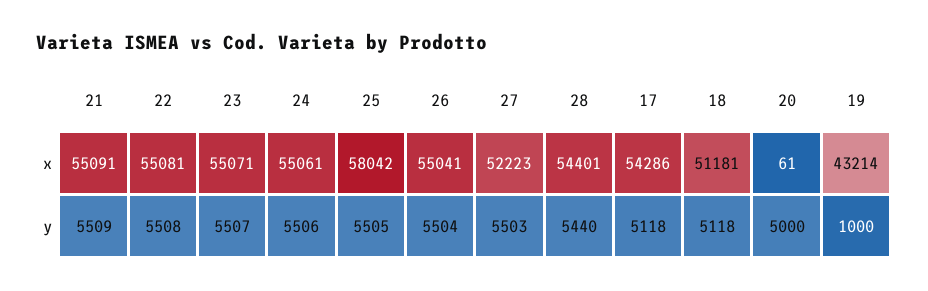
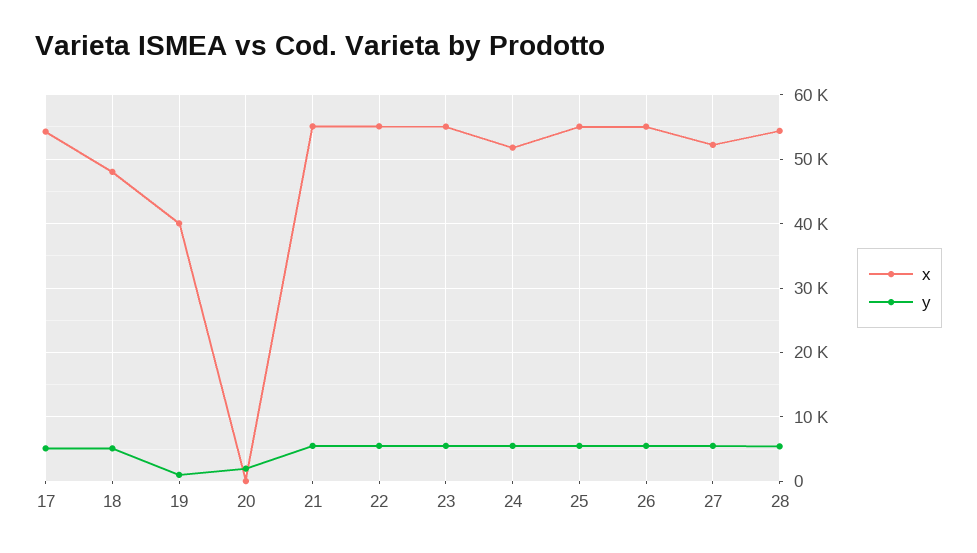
x, 24: 55061 -> 52000
x, 25: 58042 -> 55000
x, 18: 51181 -> 48000
x, 19: 43214 -> 40000
y, 20: 5000 -> 2000

